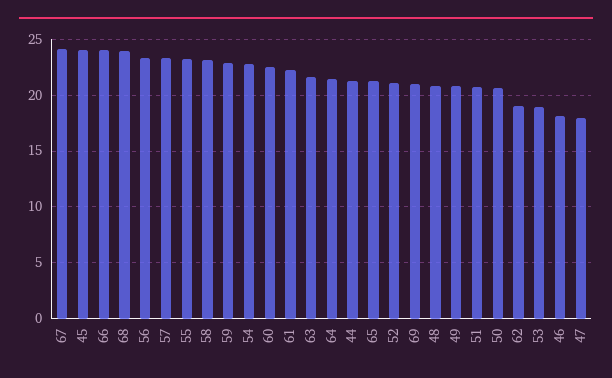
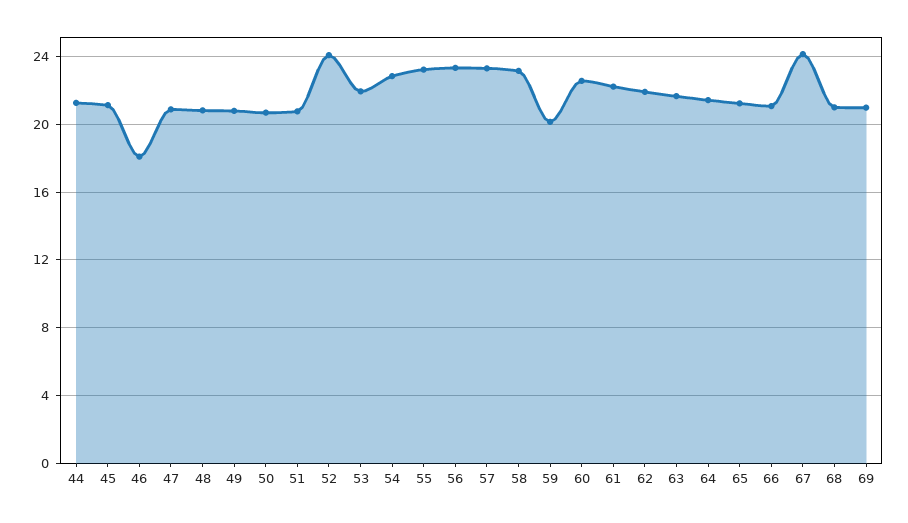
45: 24 -> 21
66: 24 -> 21
68: 24 -> 21
59: 23 -> 20
52: 21 -> 24
62: 19 -> 22
53: 19 -> 22
47: 18 -> 21

